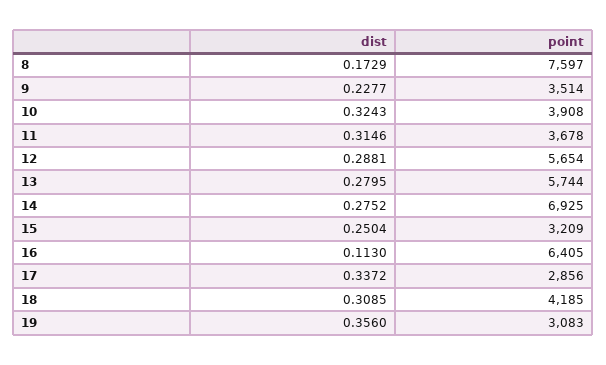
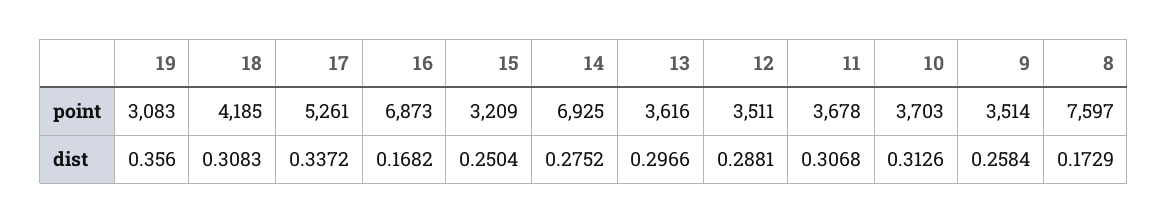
dist, 9: 0.2277 -> 0.2584
dist, 10: 0.3243 -> 0.3126
point, 10: 3908 -> 3703
dist, 11: 0.3146 -> 0.3068
point, 12: 5654 -> 3511
dist, 13: 0.2795 -> 0.2966
point, 13: 5744 -> 3616
dist, 16: 0.113 -> 0.1682
point, 16: 6405 -> 6873
point, 17: 2856 -> 5261
dist, 18: 0.3085 -> 0.3083

